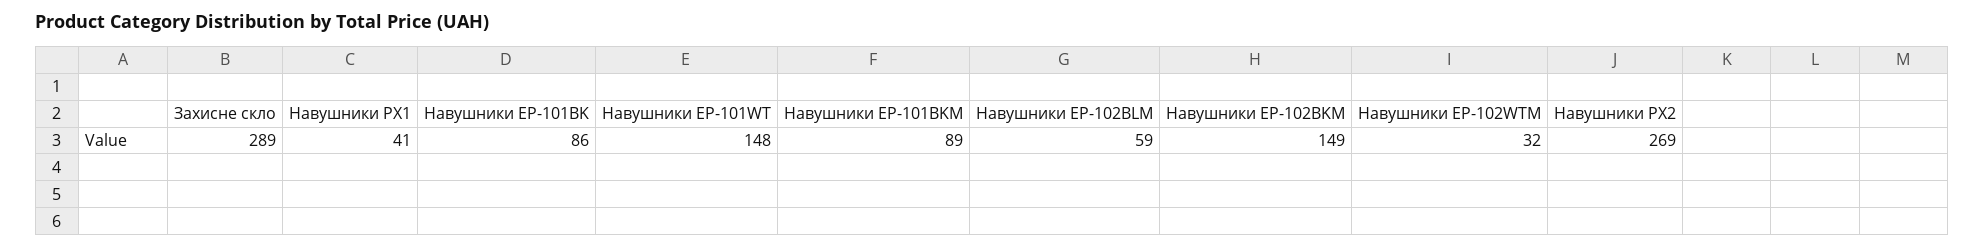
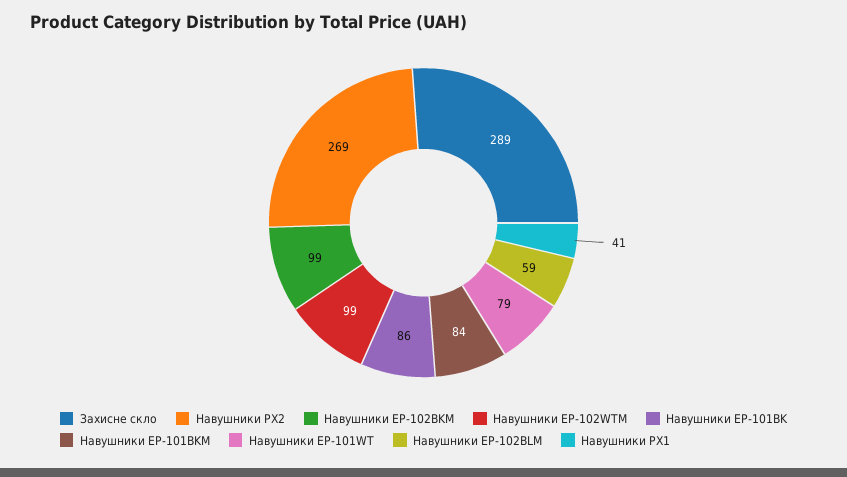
Навушники EP-101WT: 148 -> 79
Навушники EP-101BKM: 89 -> 84
Навушники EP-102BKM: 149 -> 99
Навушники EP-102WTM: 32 -> 99

